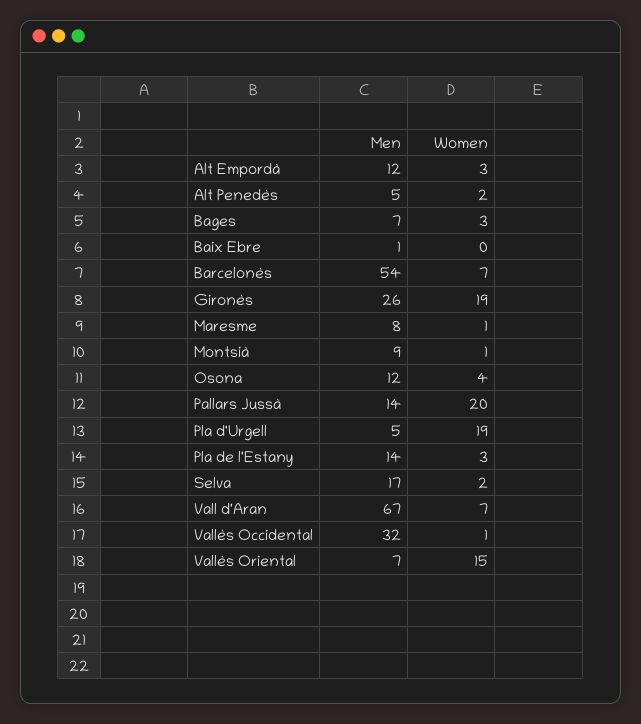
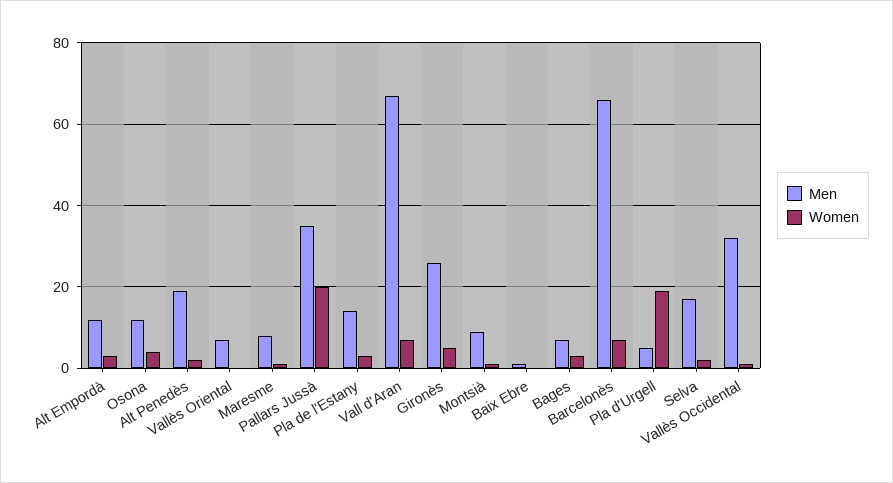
Men, Alt Penedès: 5 -> 20
Men, Barcelonès: 54 -> 65
Women, Gironès: 19 -> 5
Men, Pallars Jussà: 14 -> 35
Women, Vallès Oriental: 15 -> 0

